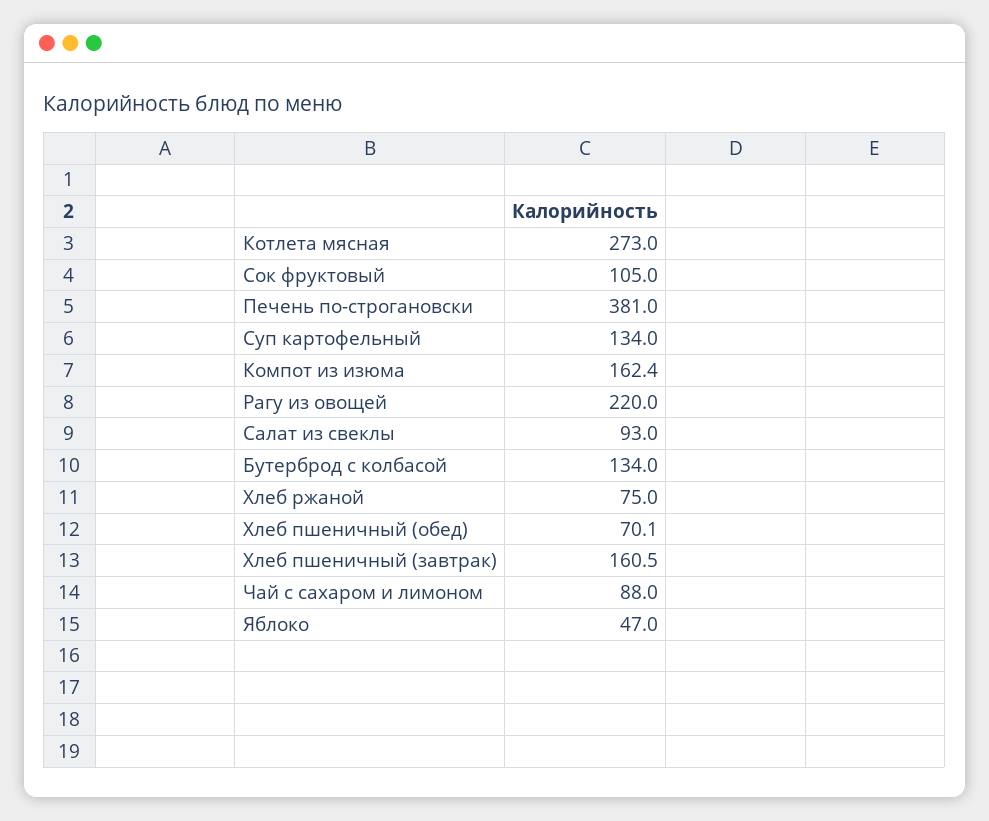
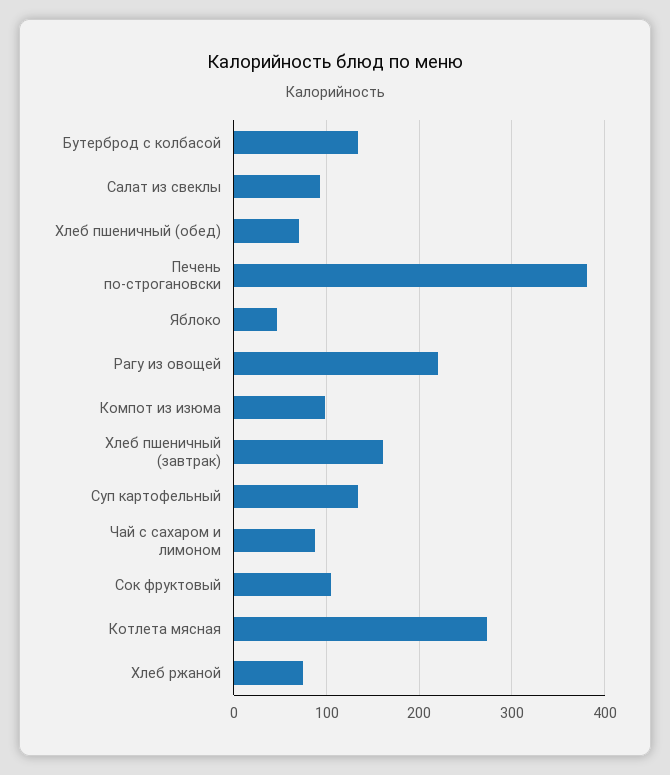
Компот из изюма: 162.4 -> 100

